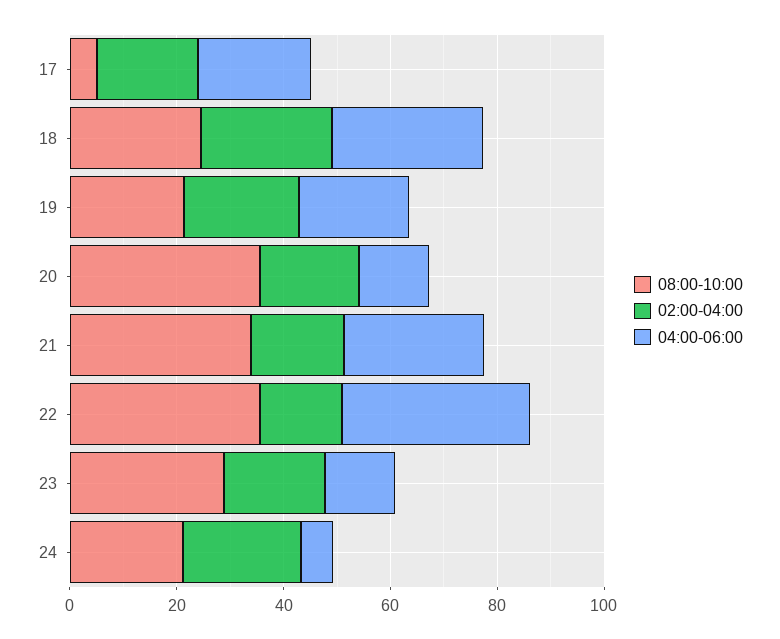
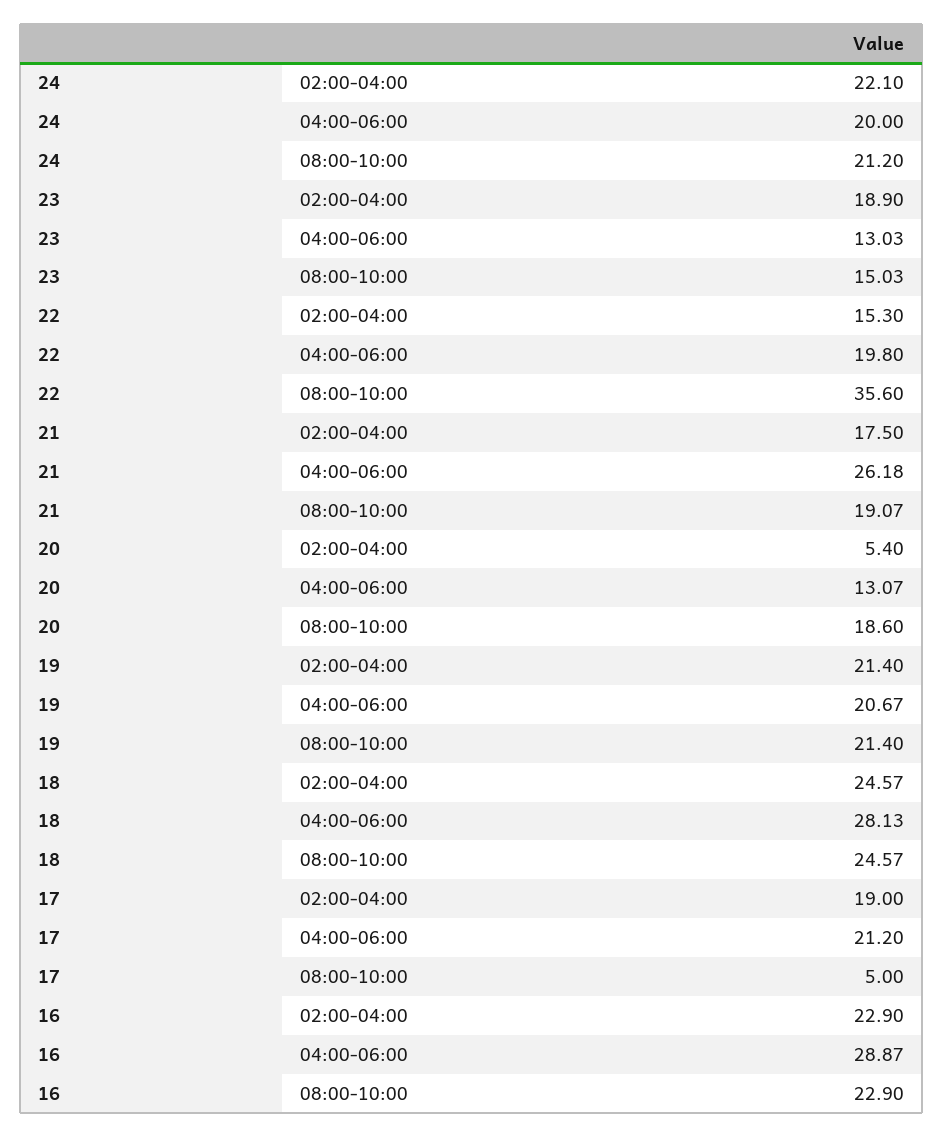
08:00-10:00, 20: 35 -> 18.6
02:00-04:00, 20: 20 -> 5.4
08:00-10:00, 21: 35 -> 19.07
04:00-06:00, 22: 35 -> 19.8
08:00-10:00, 23: 30 -> 15.03
04:00-06:00, 24: 5 -> 20
02:00-04:00, 16: none -> 22.9
04:00-06:00, 16: none -> 28.87
08:00-10:00, 16: none -> 22.9

